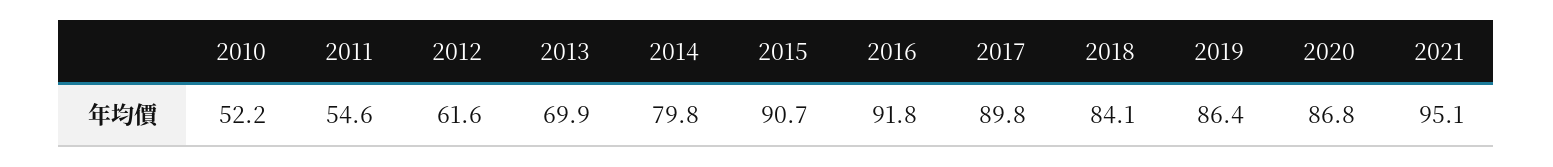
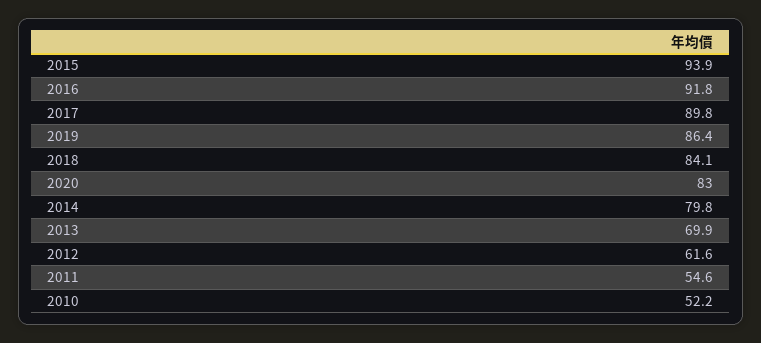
2015: 90.7 -> 93.9
2020: 86.8 -> 83
2021: 95.1 -> none

